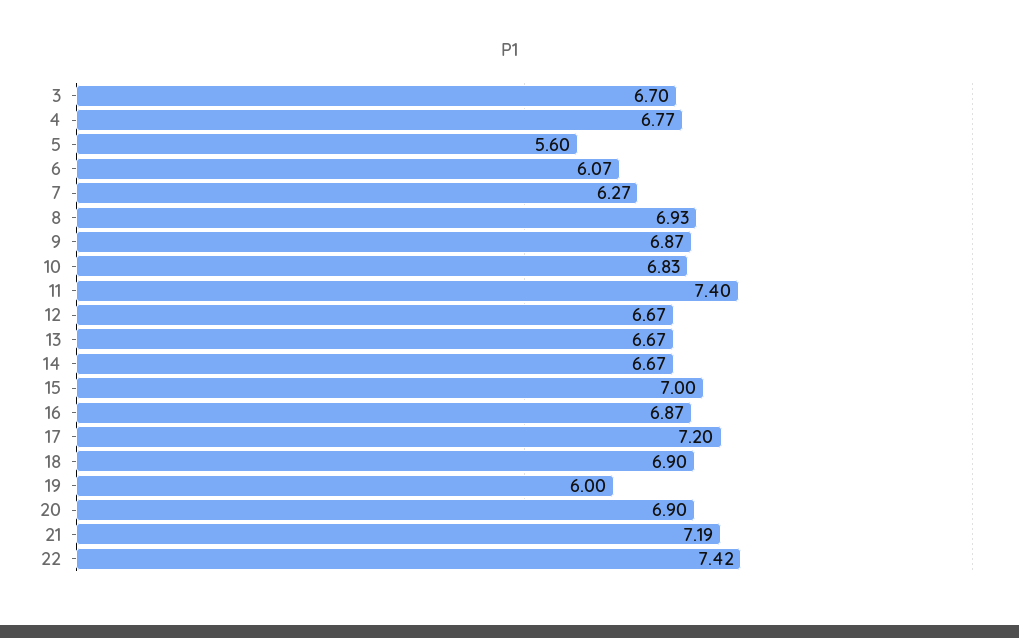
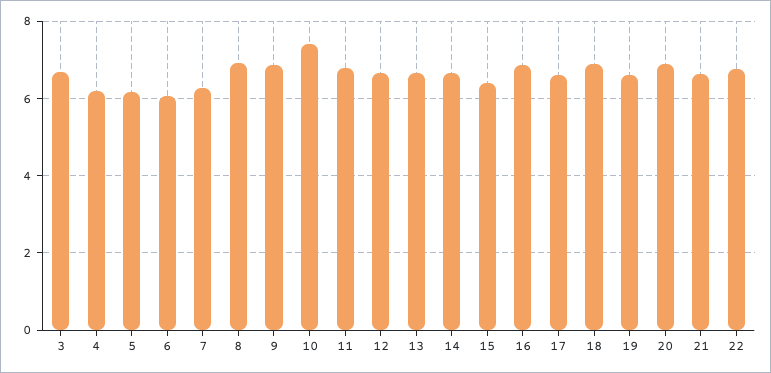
4: 6.77 -> 6.2
5: 5.6 -> 6.2
10: 6.83 -> 7.4
11: 7.4 -> 6.8
15: 7 -> 6.4
17: 7.2 -> 6.6
19: 6 -> 6.6
21: 7.19 -> 6.6
22: 7.42 -> 6.8

